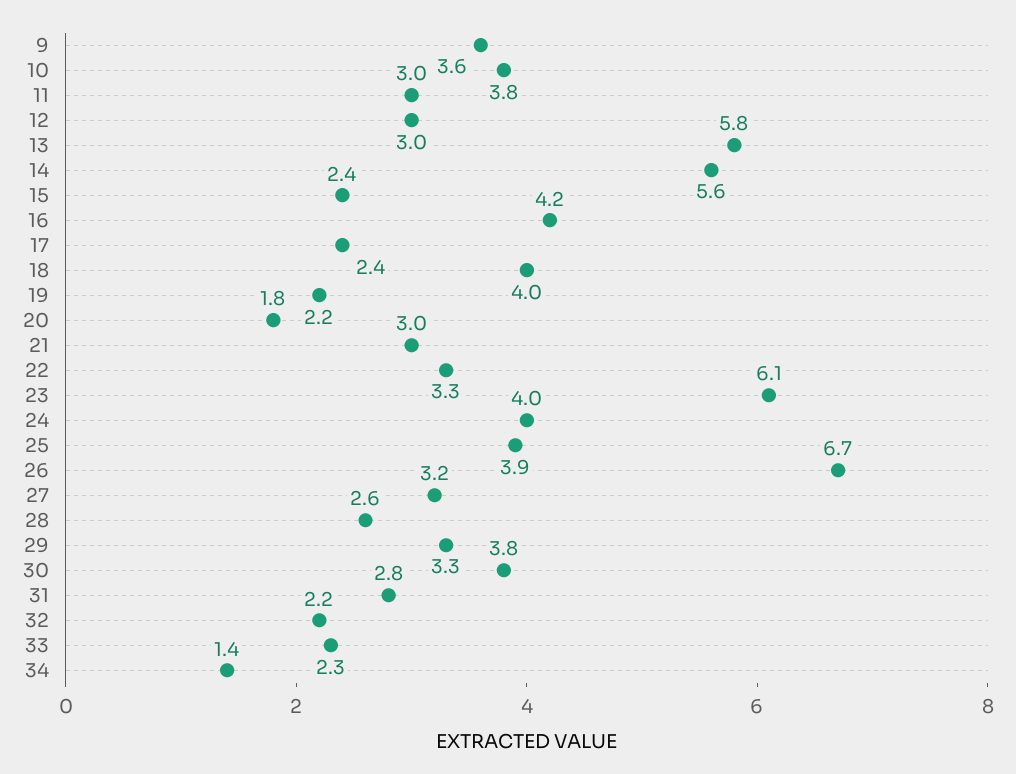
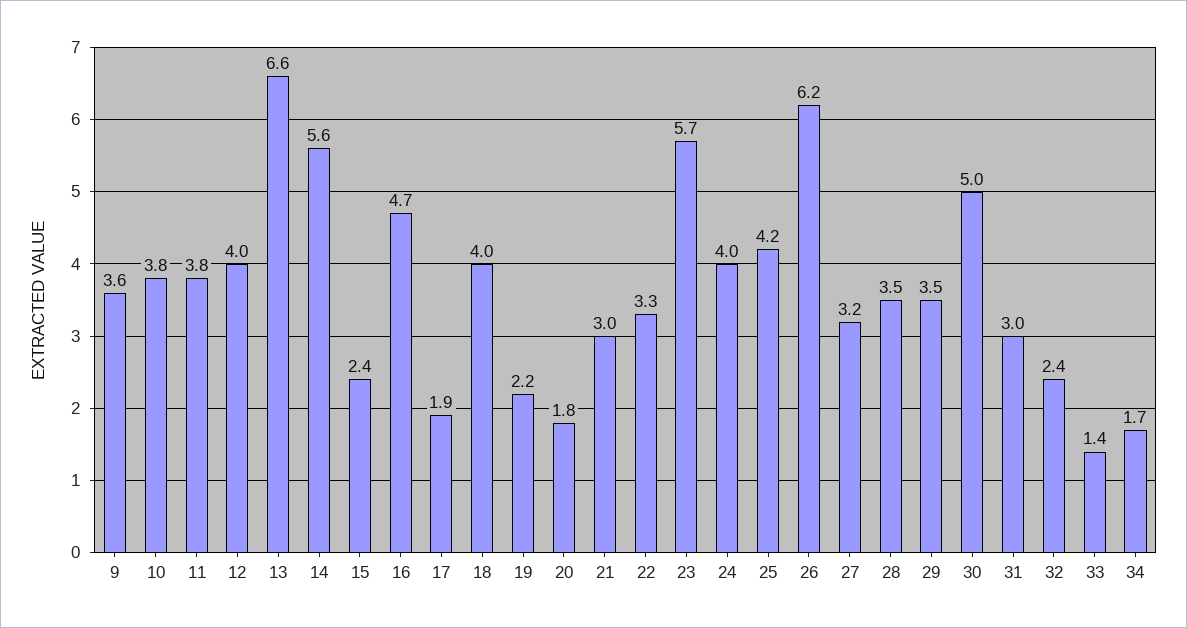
11: 3 -> 3.8
12: 3 -> 4
13: 5.8 -> 6.6
16: 4.2 -> 4.7
17: 2.4 -> 1.9
23: 6.1 -> 5.7
25: 3.9 -> 4.2
26: 6.7 -> 6.2
28: 2.6 -> 3.5
29: 3.3 -> 3.5
30: 3.8 -> 5
31: 2.8 -> 3
32: 2.2 -> 2.4
33: 2.3 -> 1.4
34: 1.4 -> 1.7

